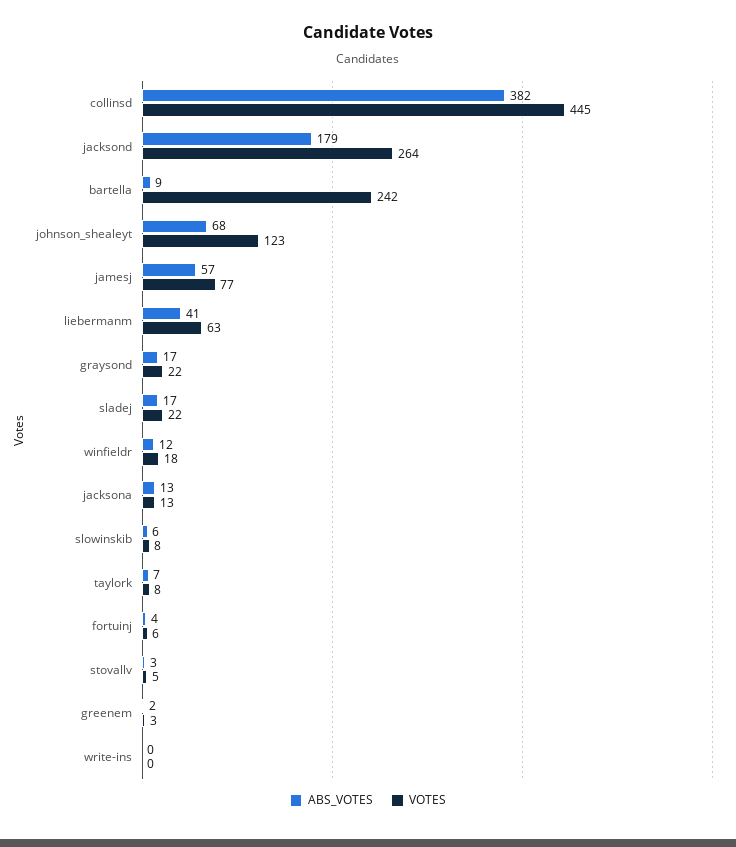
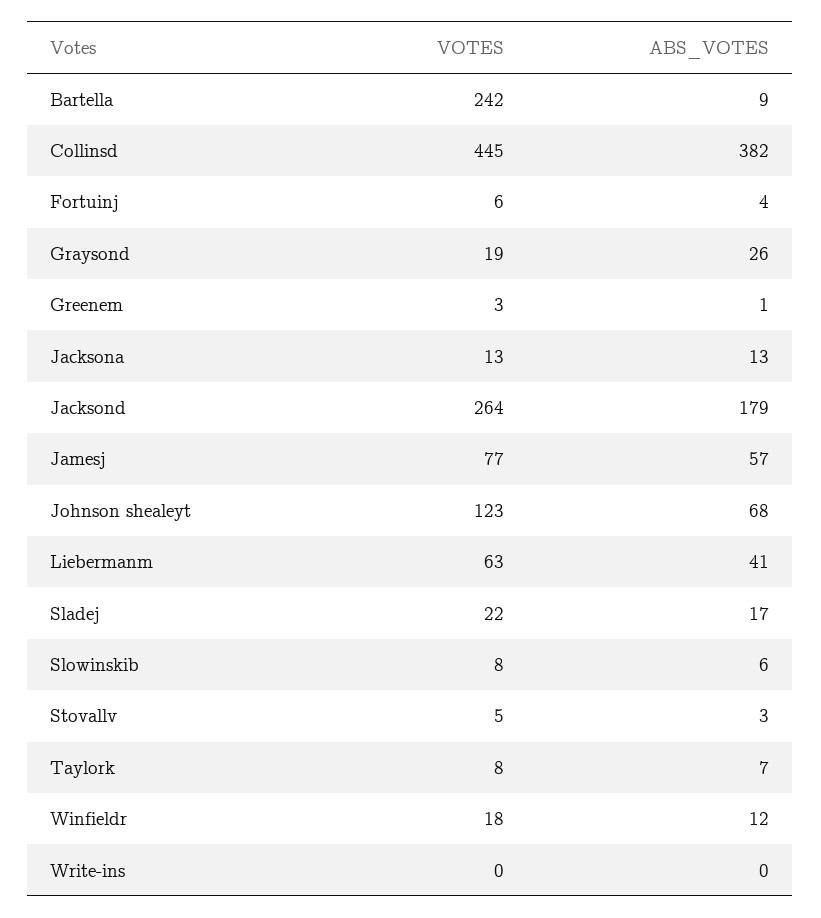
ABS_VOTES, graysond: 17 -> 26
VOTES, graysond: 22 -> 19
ABS_VOTES, greenem: 2 -> 1

